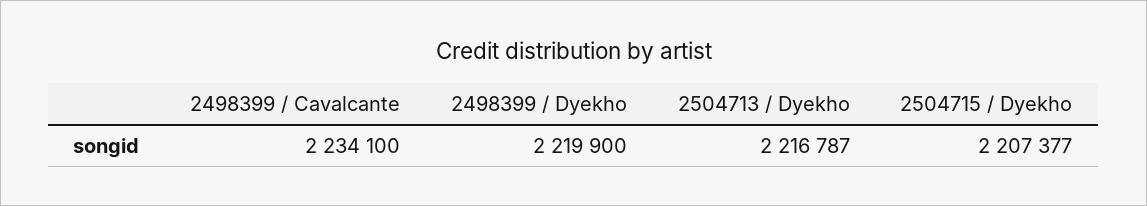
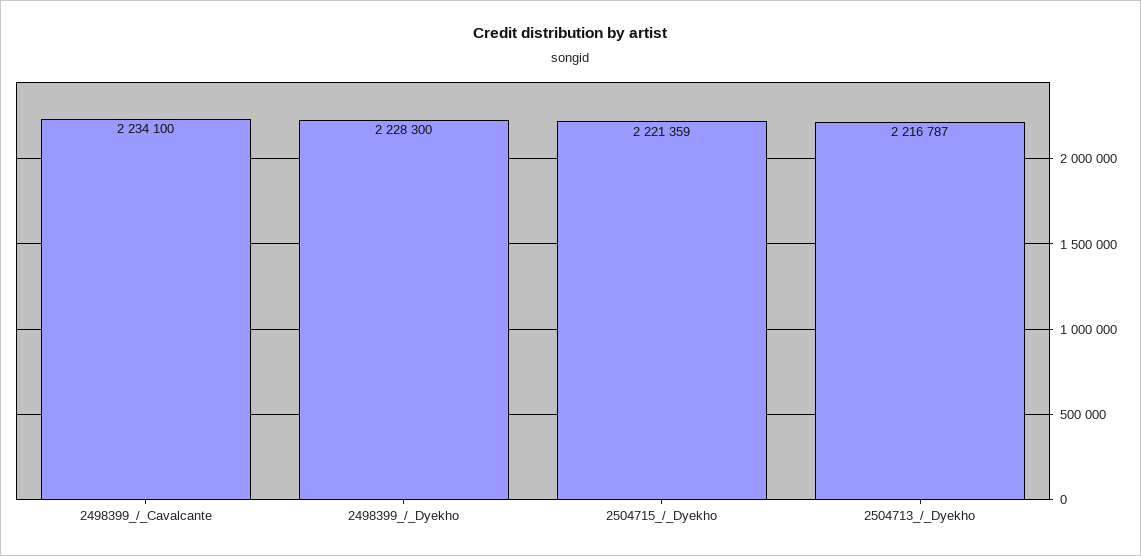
2498399 / Dyekho: 2219900 -> 2228300
2504715 / Dyekho: 2207377 -> 2221359

